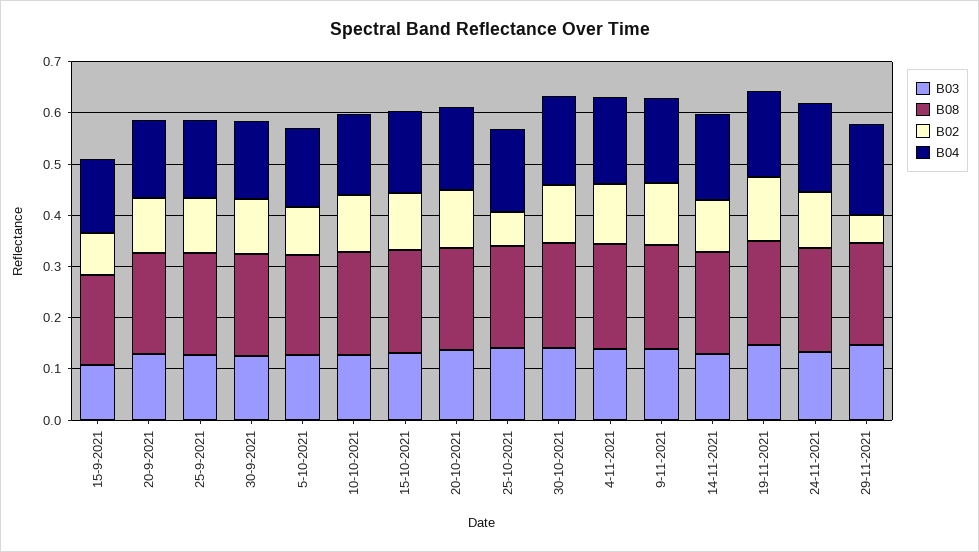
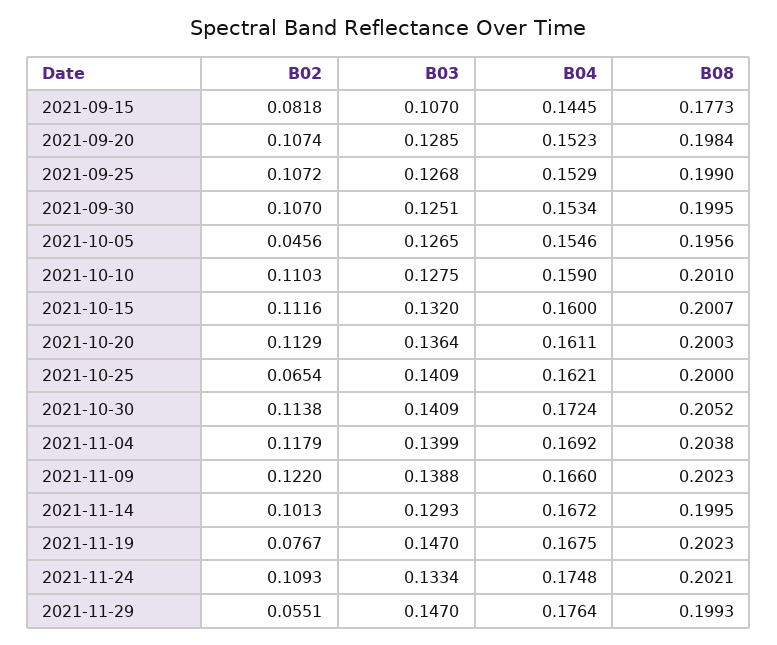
B02, 5-10-2021: 0.1 -> 0.0456
B02, 19-11-2021: 0.12 -> 0.0767

